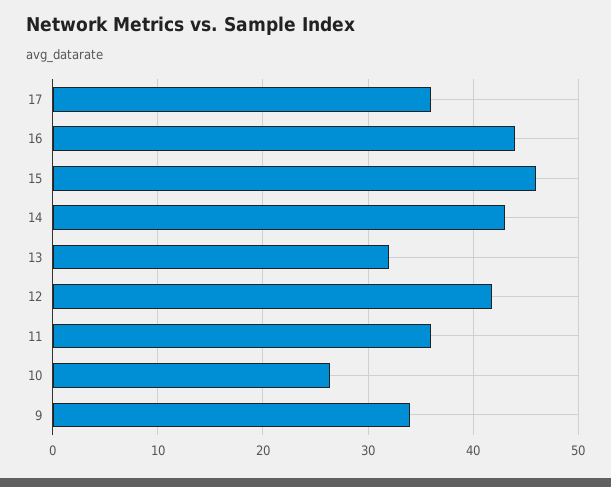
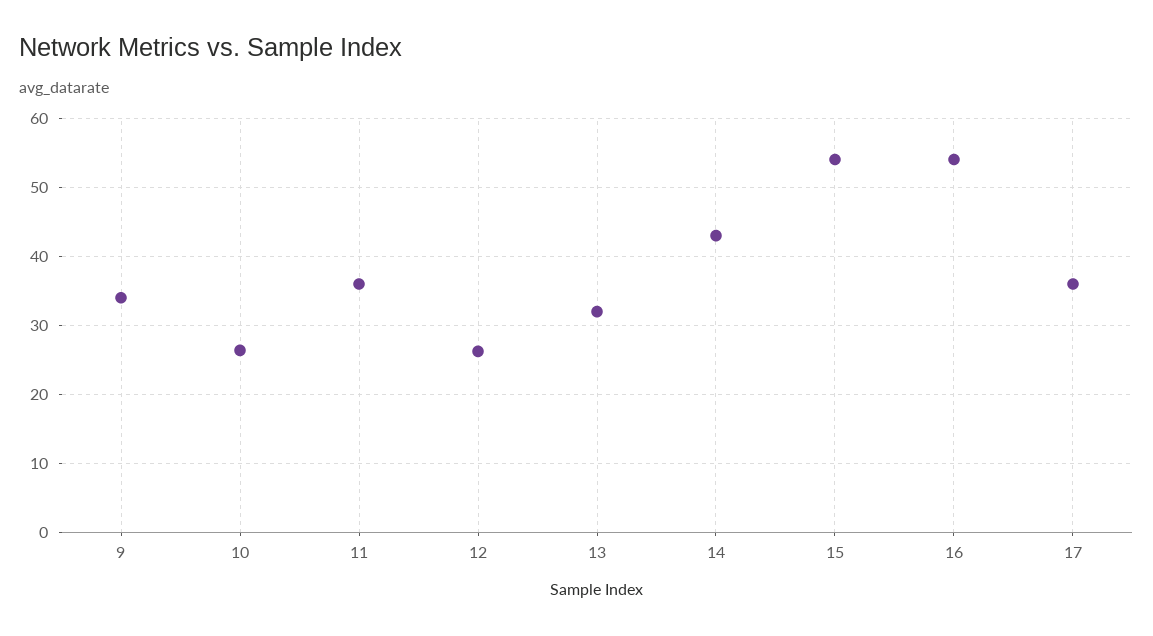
16: 44 -> 54
15: 46 -> 54
12: 42 -> 26

